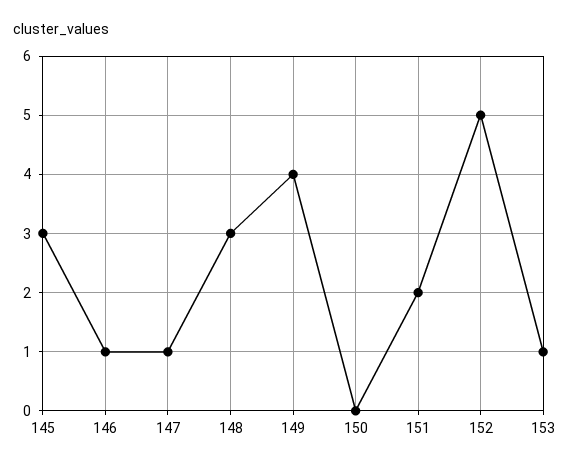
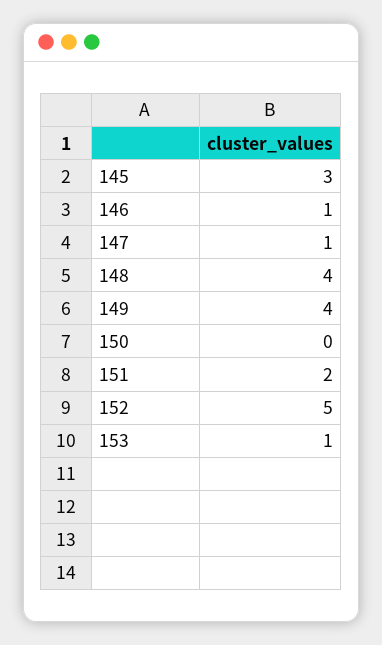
148: 3 -> 4

